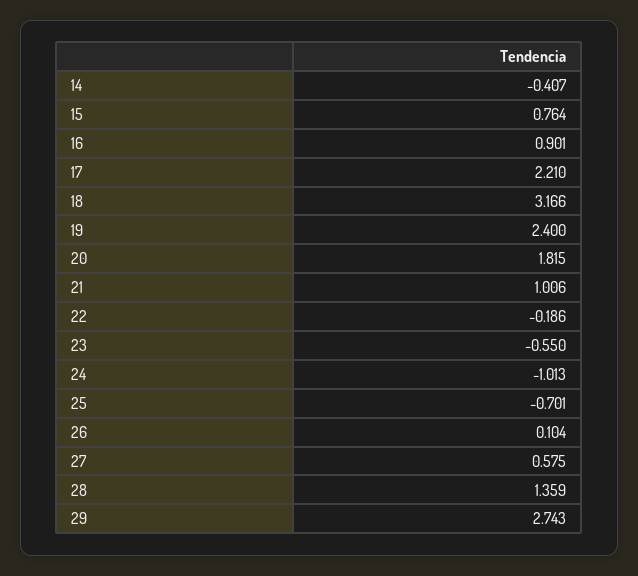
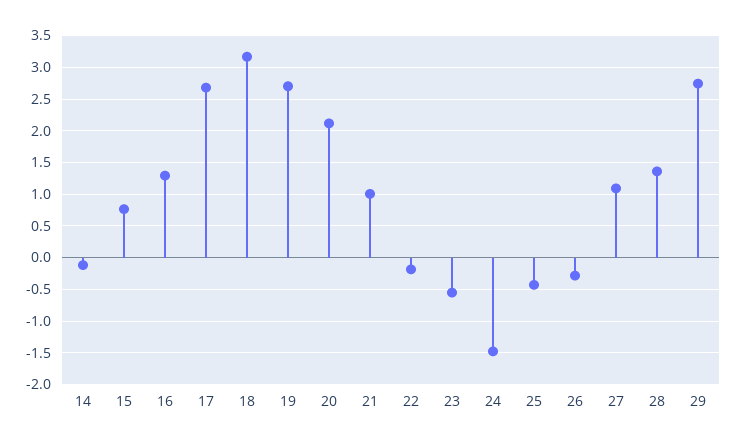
14: -0.407 -> -0.1
16: 0.901 -> 1.3
17: 2.21 -> 2.7
19: 2.4 -> 2.7
20: 1.815 -> 2.1
24: -1.013 -> -1.5
25: -0.701 -> -0.4
26: 0.104 -> -0.3
27: 0.575 -> 1.1

